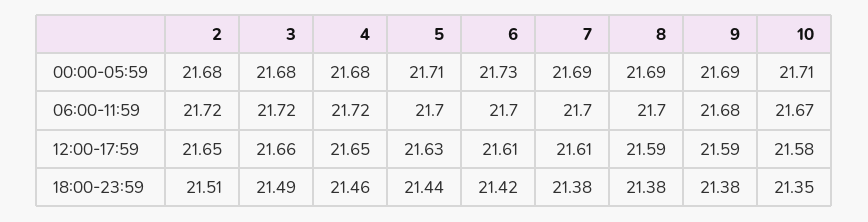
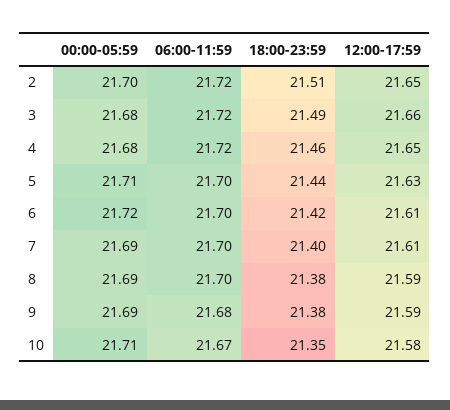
2, 00:00-05:59: 21.68 -> 21.7
6, 00:00-05:59: 21.73 -> 21.72
7, 18:00-23:59: 21.38 -> 21.4

